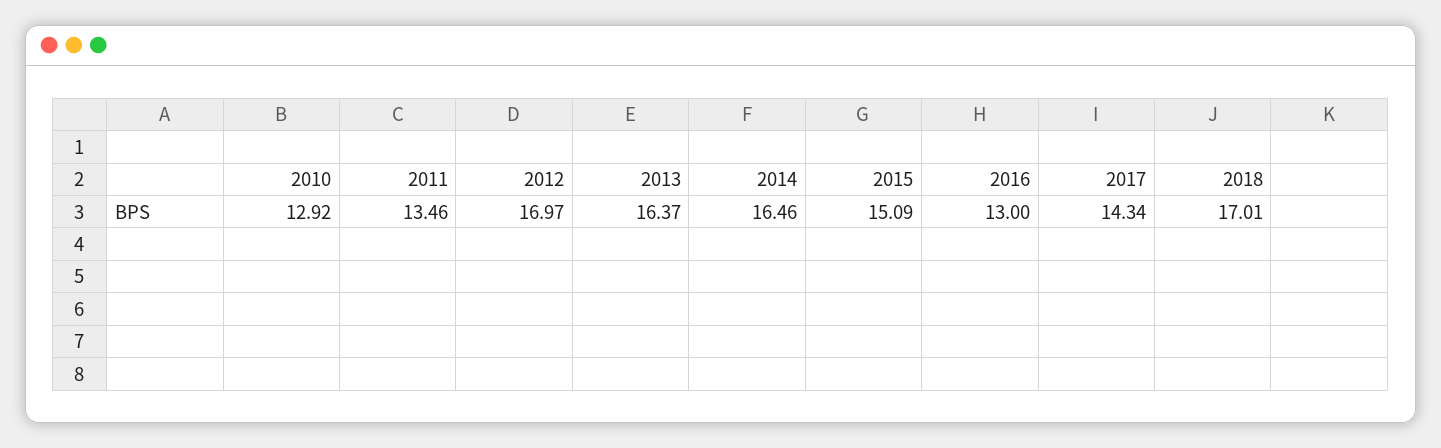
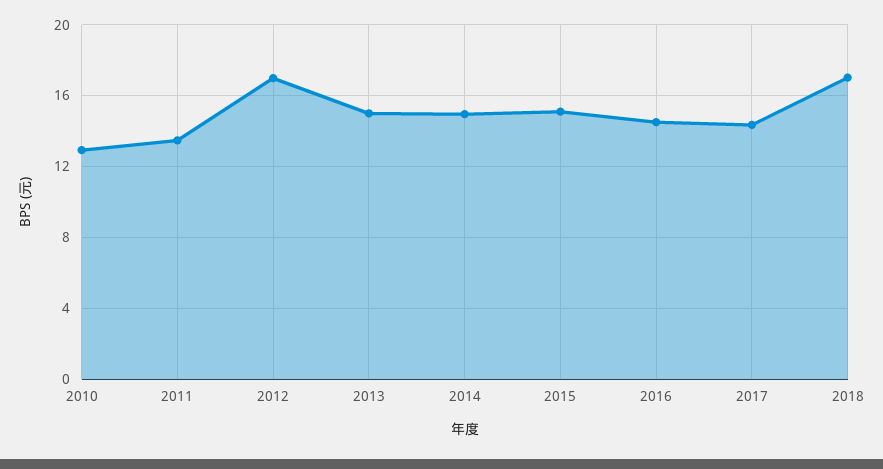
2013: 16.37 -> 15
2014: 16.46 -> 15
2016: 13 -> 14.5

